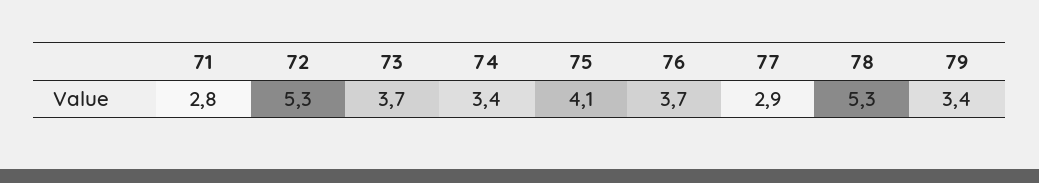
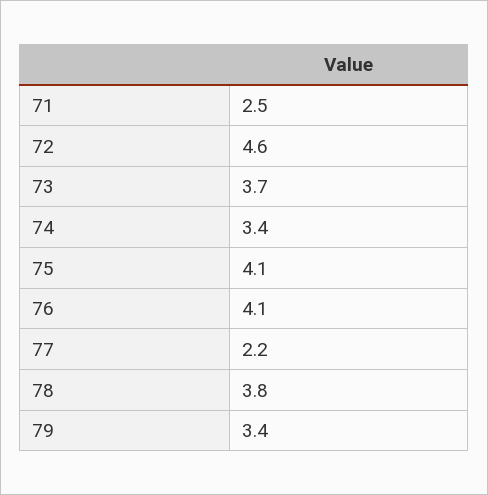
71: 2.8 -> 2.5
72: 5.3 -> 4.6
76: 3.7 -> 4.1
77: 2.9 -> 2.2
78: 5.3 -> 3.8

